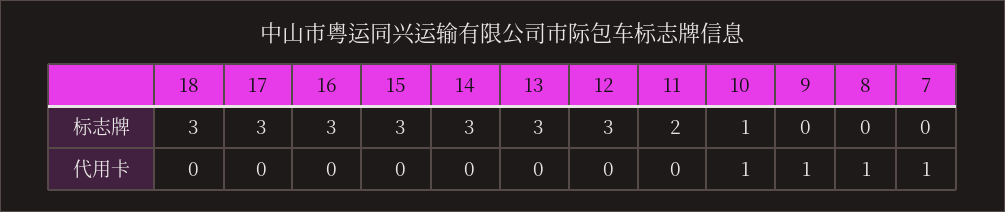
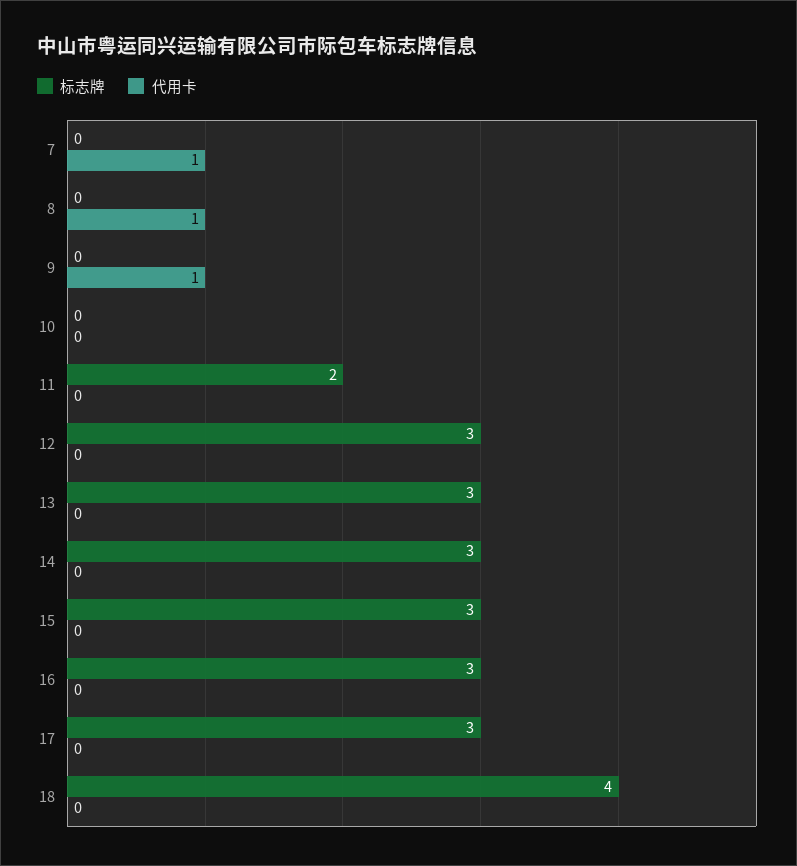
标志牌, 18: 3 -> 4
标志牌, 10: 1 -> 0
代用卡, 10: 1 -> 0

